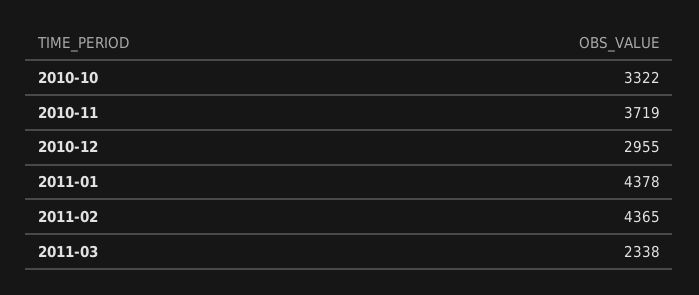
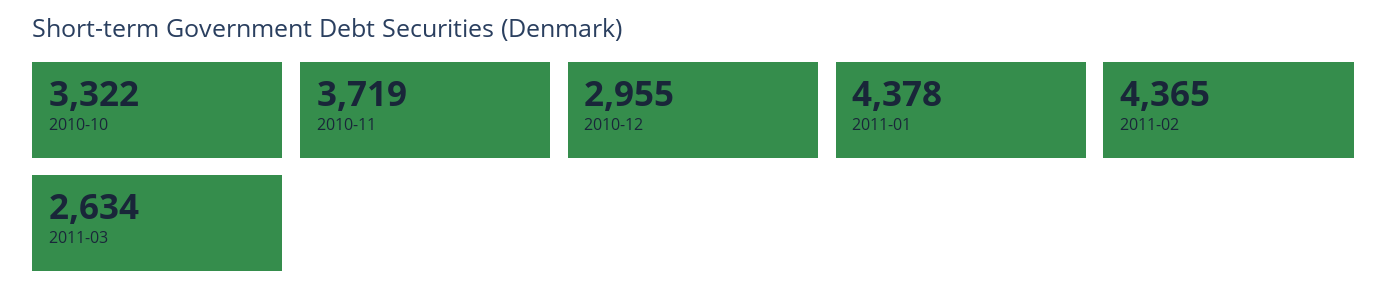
2011-03: 2338 -> 2634

